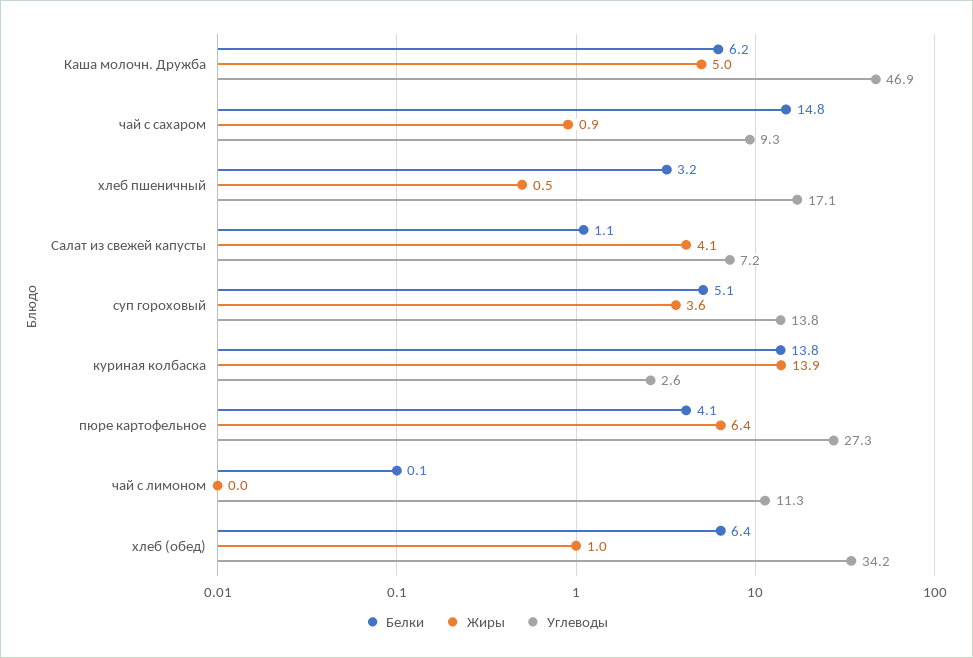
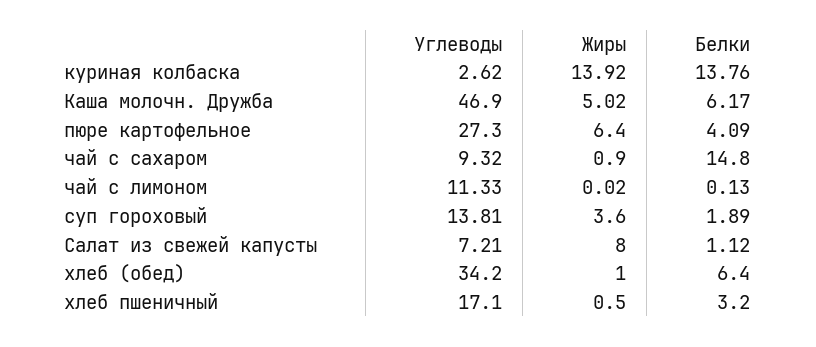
Жиры, Салат из свежей капусты: 4.1 -> 8
Белки, суп гороховый: 5.1 -> 1.89

